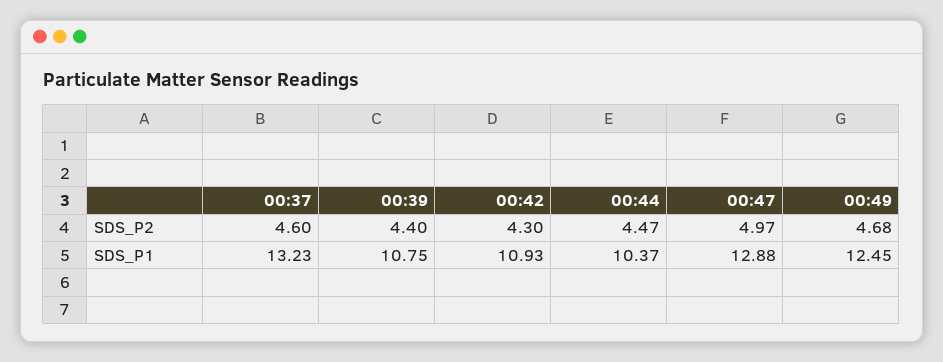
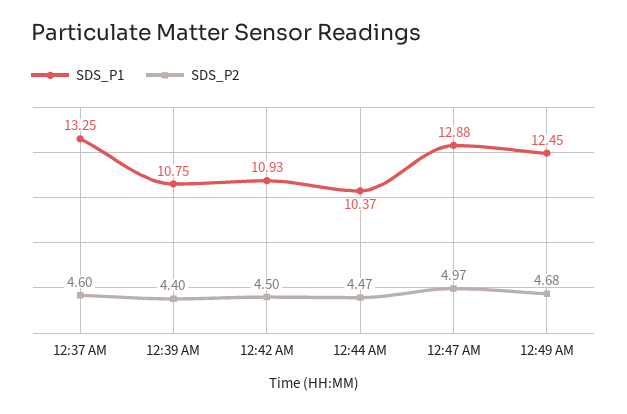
SDS_P2, 00:42: 4.3 -> 4.5
SDS_P1, 00:37: 13.23 -> 13.25

